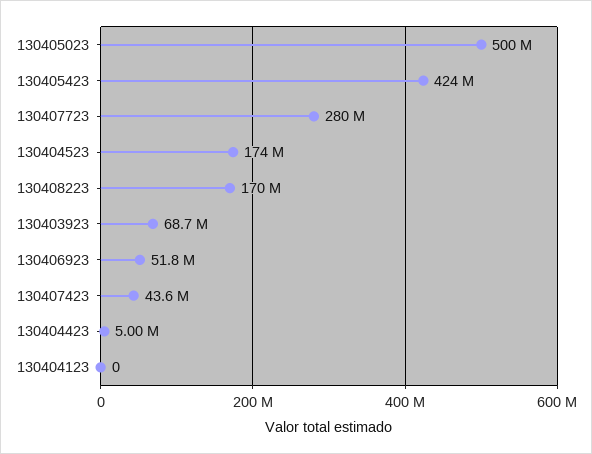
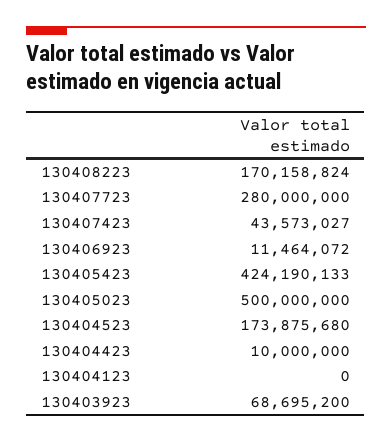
130406923: 51800000 -> 11464072
130404423: 5000000 -> 10000000

